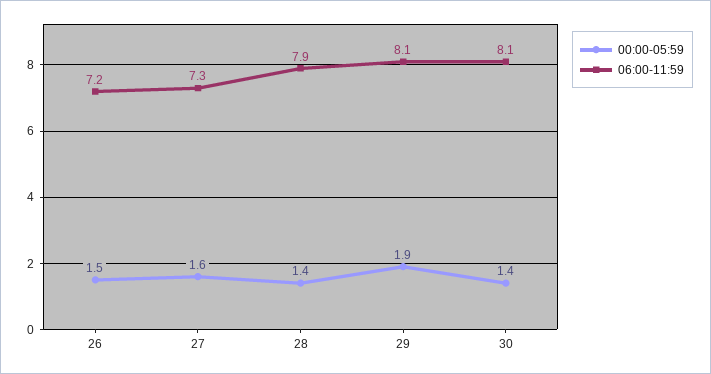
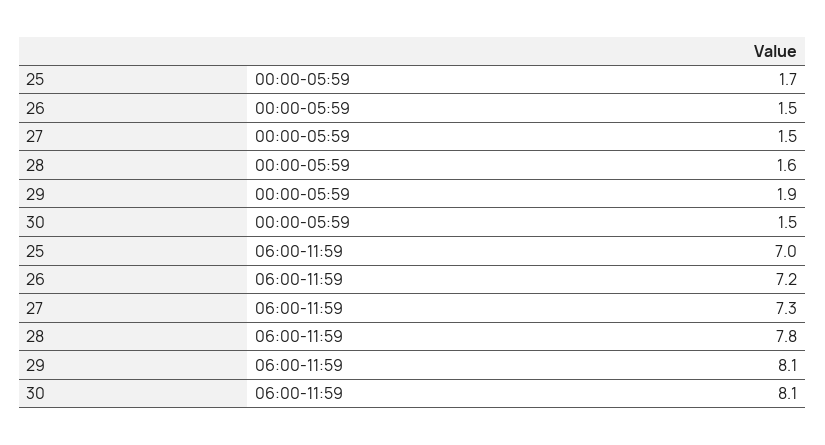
00:00-05:59, 27: 1.6 -> 1.5
00:00-05:59, 28: 1.4 -> 1.6
06:00-11:59, 28: 7.9 -> 7.8
00:00-05:59, 30: 1.4 -> 1.5
00:00-05:59, 25: none -> 1.7
06:00-11:59, 25: none -> 7

